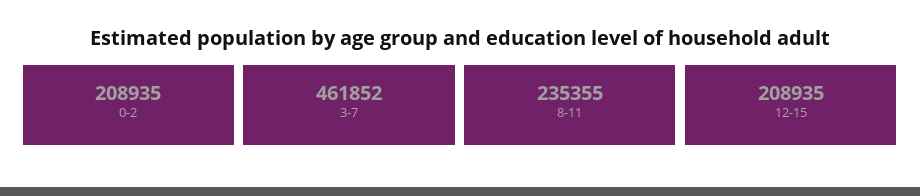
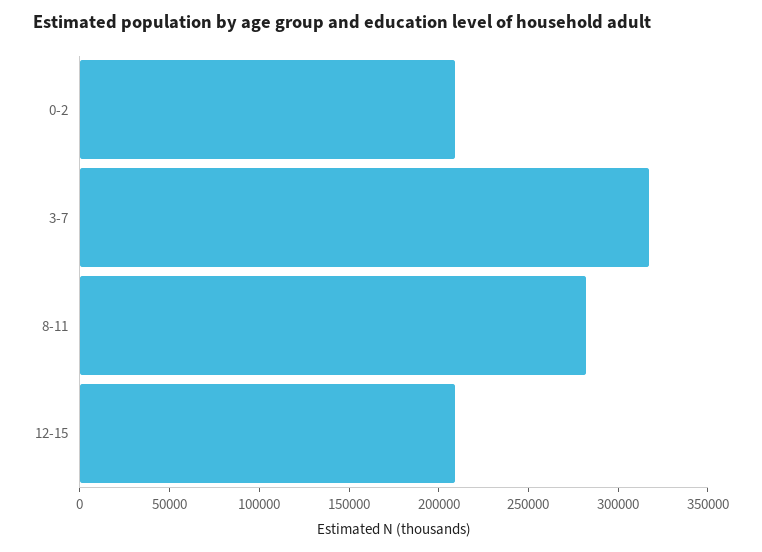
3-7: 461852 -> 320000
8-11: 235355 -> 280000

